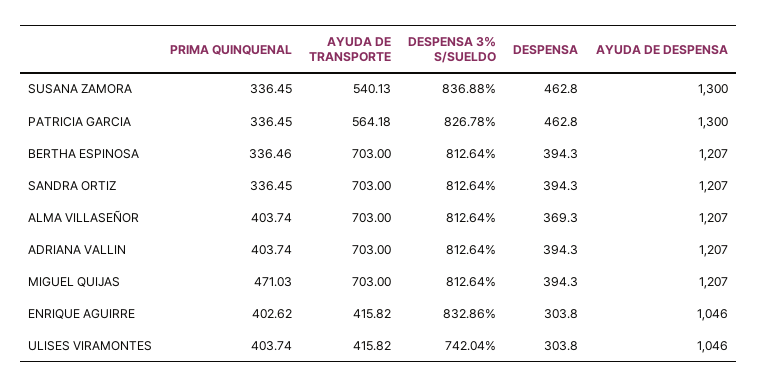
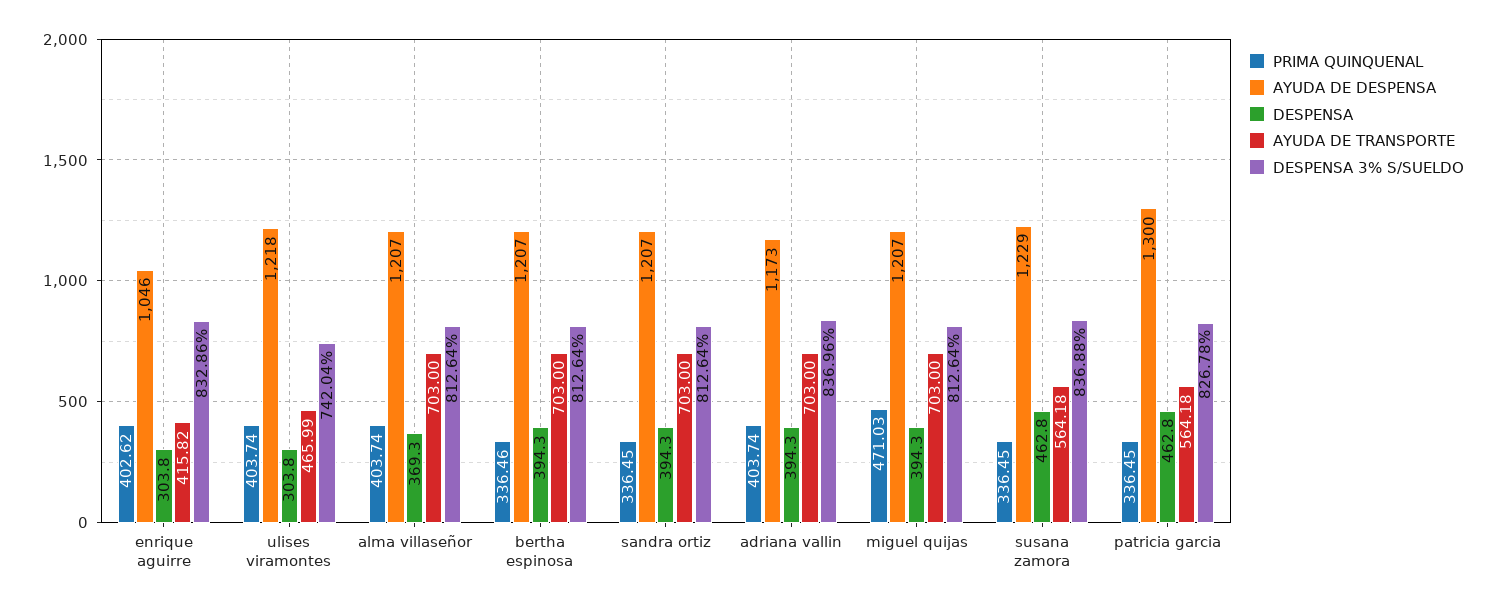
AYUDA DE TRANSPORTE, SUSANA ZAMORA: 540.13 -> 564.18
AYUDA DE DESPENSA, SUSANA ZAMORA: 1300 -> 1229
DESPENSA 3% S/SUELDO, ADRIANA VALLIN: 812.64 -> 836.96
AYUDA DE DESPENSA, ADRIANA VALLIN: 1207 -> 1173
AYUDA DE TRANSPORTE, ULISES VIRAMONTES: 415.82 -> 465.99
AYUDA DE DESPENSA, ULISES VIRAMONTES: 1046 -> 1218

